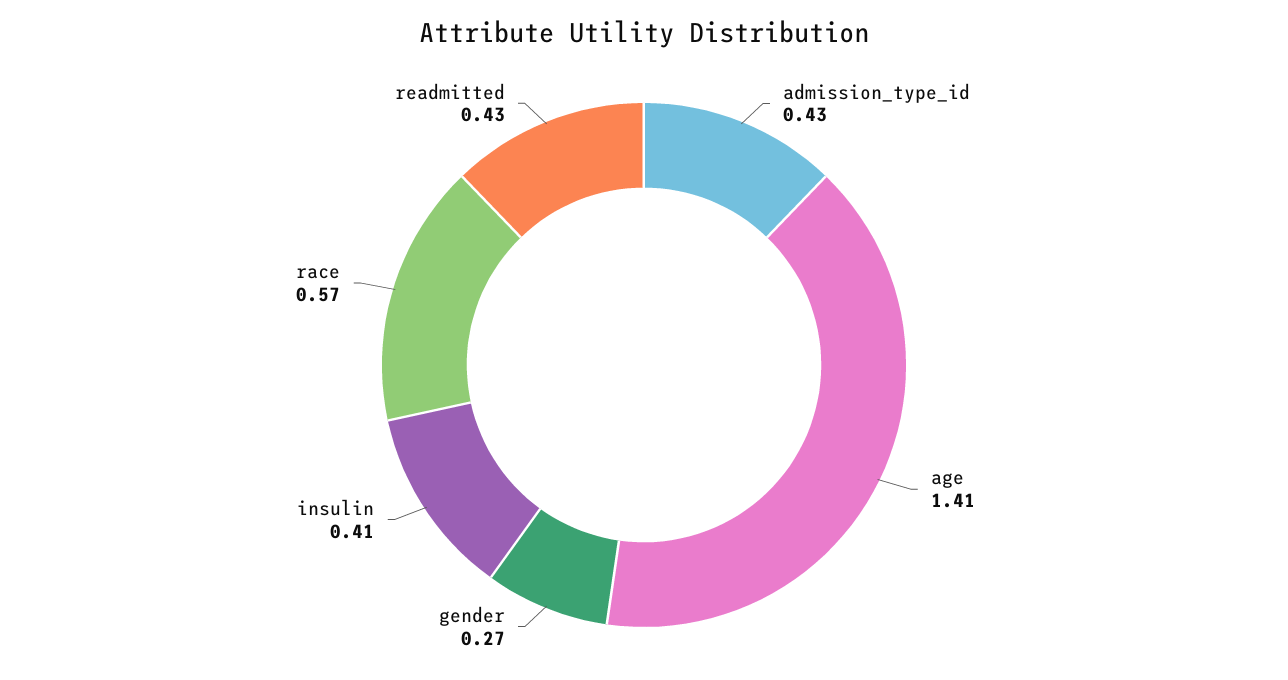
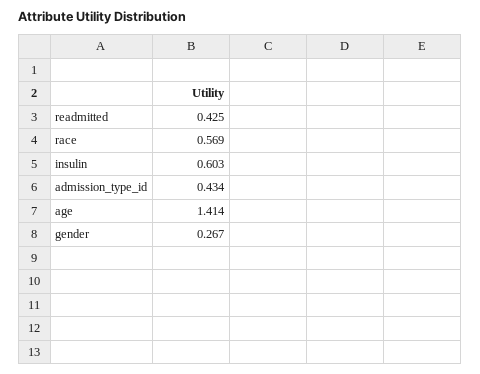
insulin: 0.41 -> 0.603

